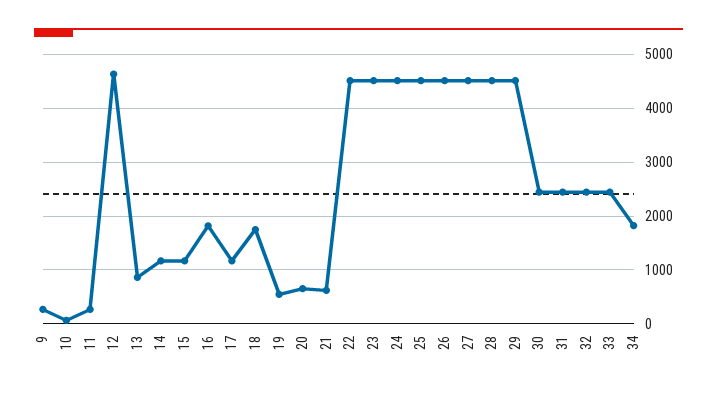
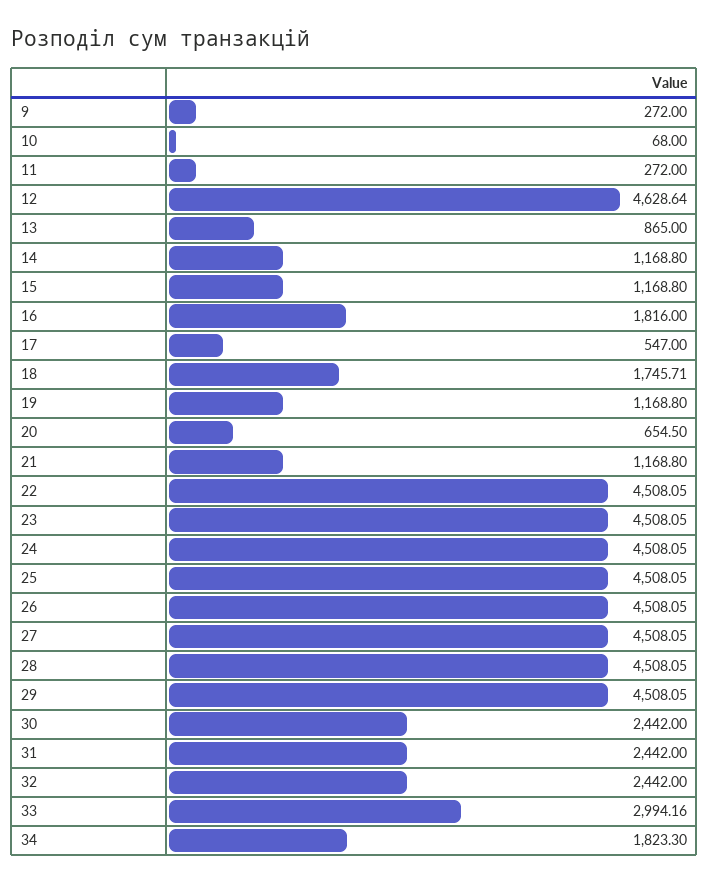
17: 1200 -> 547
19: 600 -> 1168.8
21: 600 -> 1168.8
33: 2400 -> 2994.16

